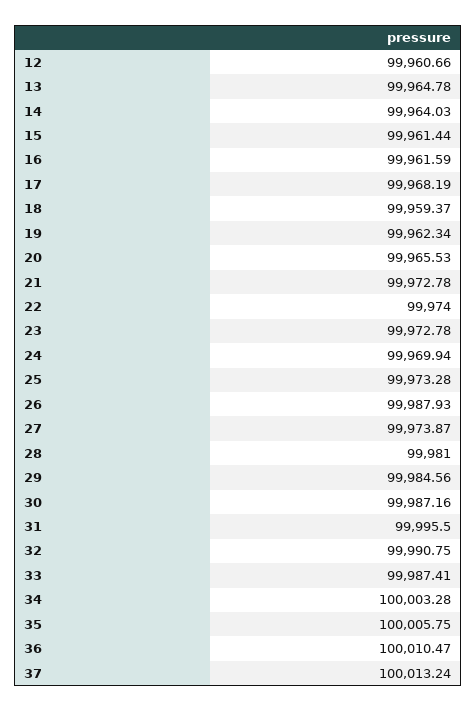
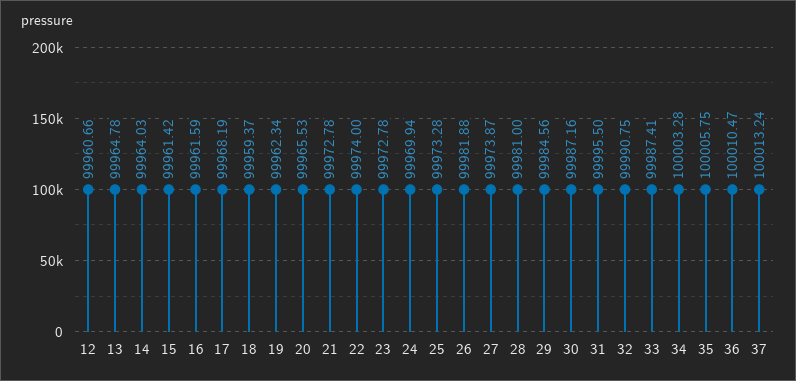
15: 99961.44 -> 99961.42
26: 99987.93 -> 99981.88

